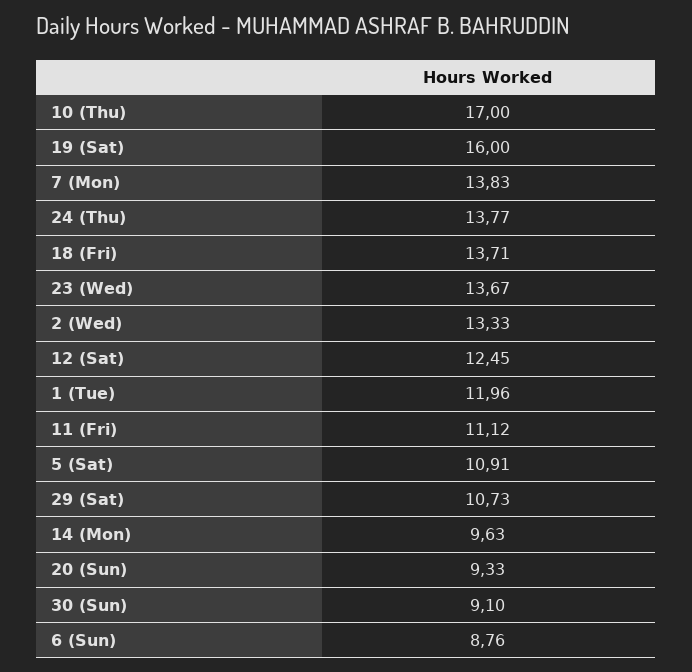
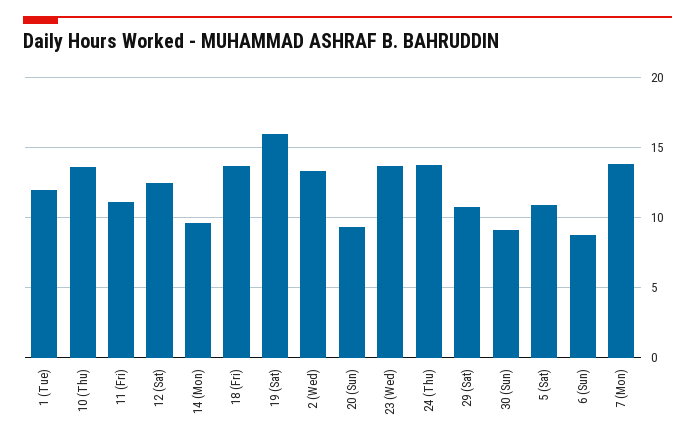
10 (Thu): 17 -> 13.5

